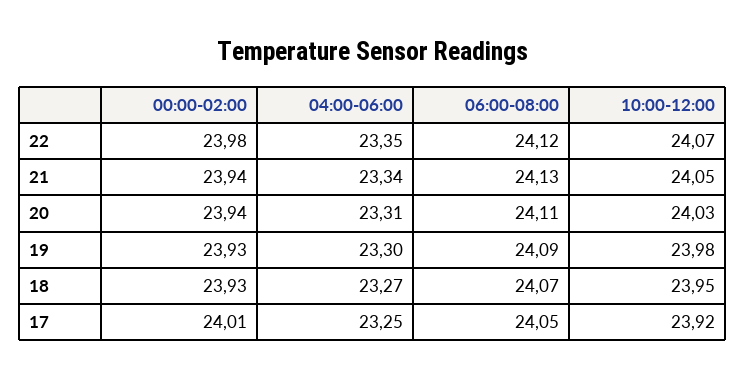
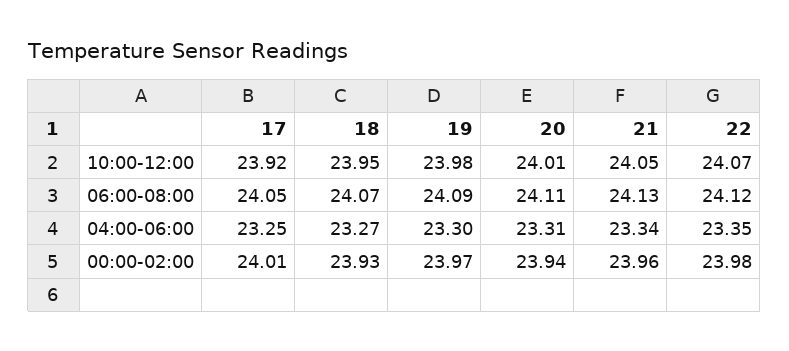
00:00-02:00, 21: 23.94 -> 23.96
10:00-12:00, 20: 24.03 -> 24.01
00:00-02:00, 19: 23.93 -> 23.97

